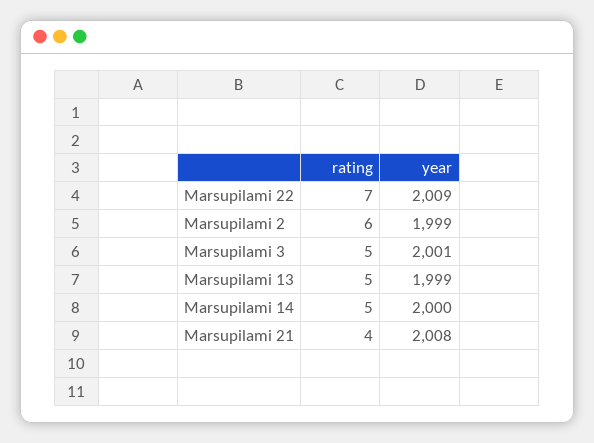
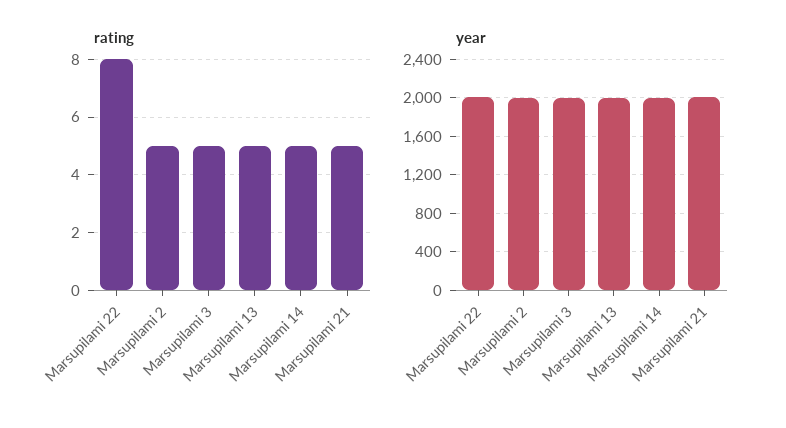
rating, Marsupilami 22: 7 -> 8
rating, Marsupilami 2: 6 -> 5
rating, Marsupilami 21: 4 -> 5

